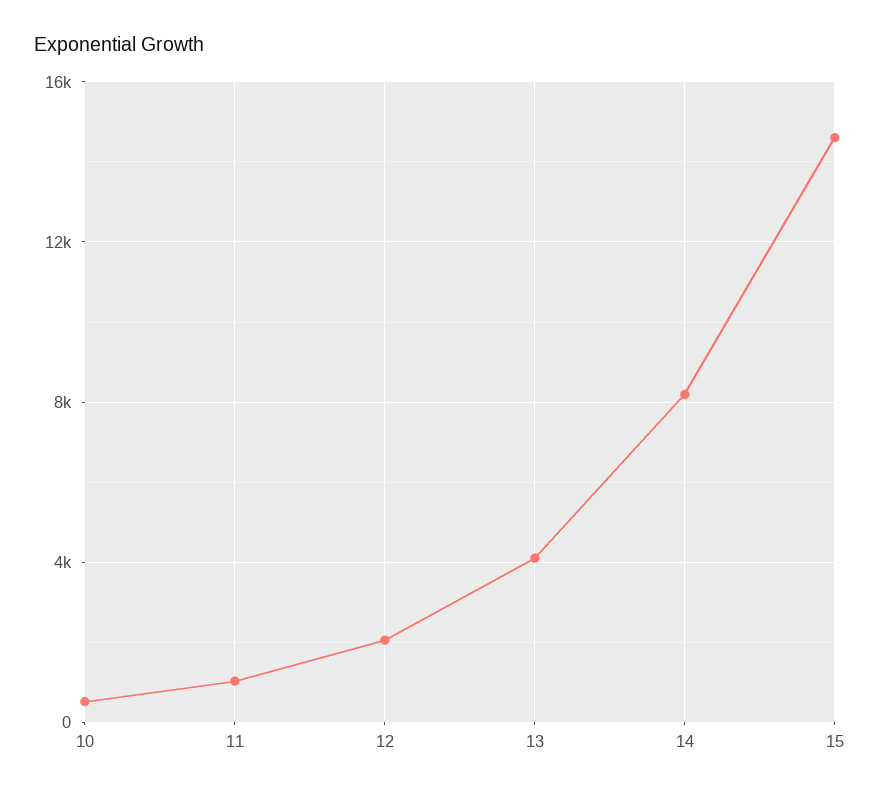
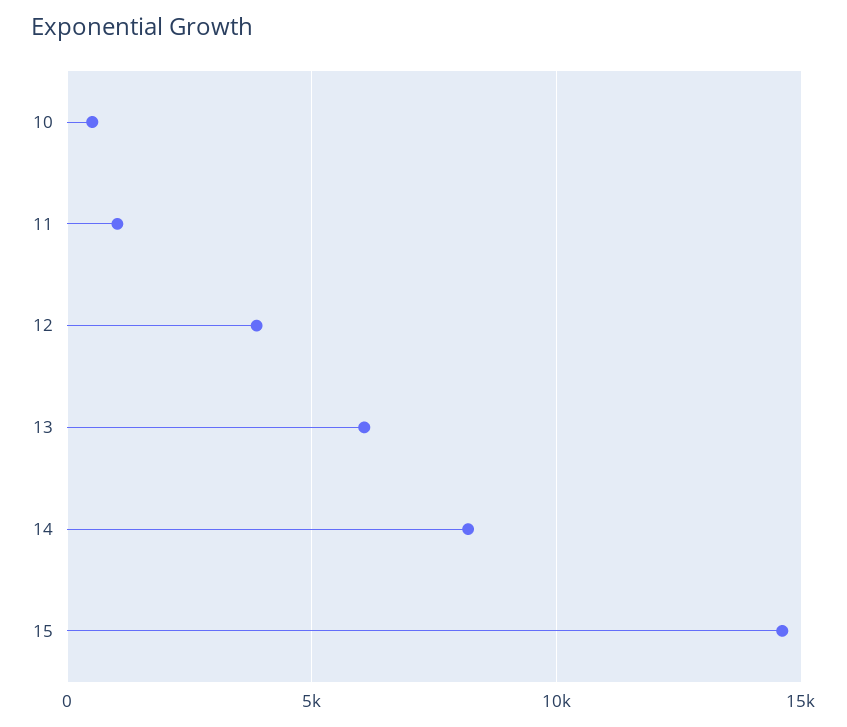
12: 2000 -> 4000
13: 4000 -> 6000

